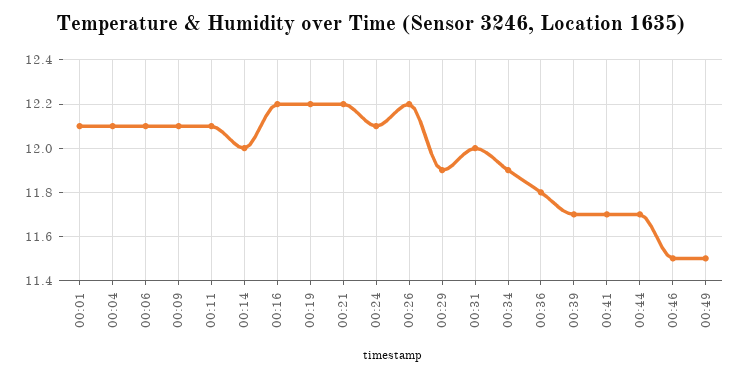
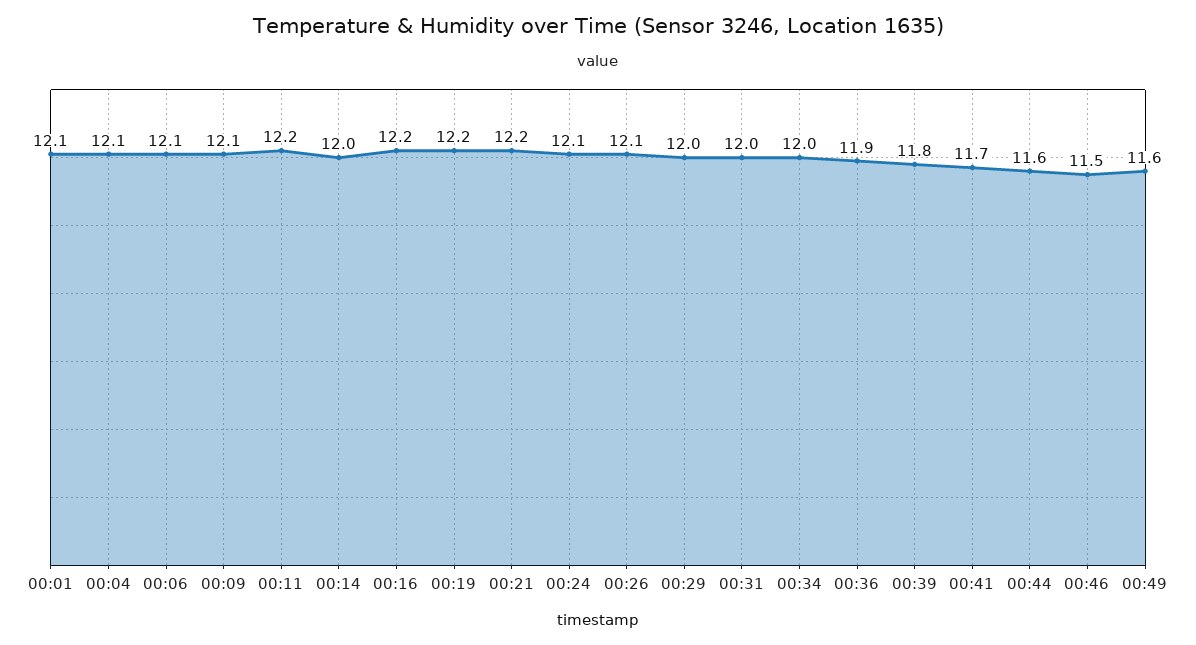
00:11: 12.1 -> 12.2
00:26: 12.2 -> 12.1
00:29: 11.9 -> 12
00:34: 11.9 -> 12
00:36: 11.8 -> 11.9
00:39: 11.7 -> 11.8
00:44: 11.7 -> 11.6
00:49: 11.5 -> 11.6

